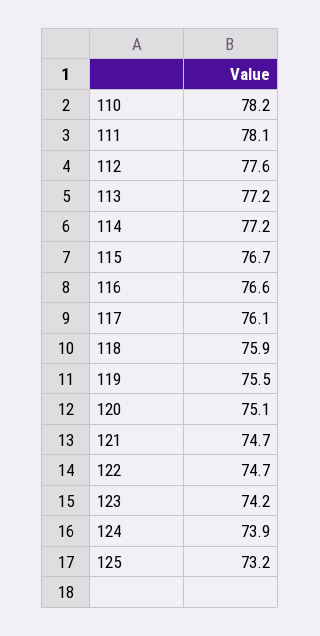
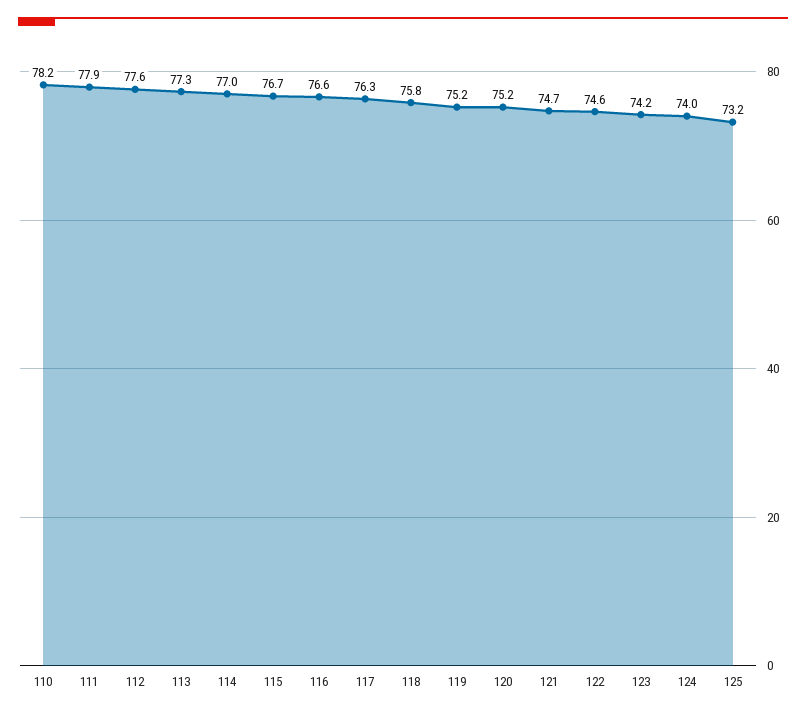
111: 78.1 -> 77.9
113: 77.2 -> 77.3
114: 77.2 -> 77
117: 76.1 -> 76.3
118: 75.9 -> 75.8
119: 75.5 -> 75.2
120: 75.1 -> 75.2
122: 74.7 -> 74.6
124: 73.9 -> 74

